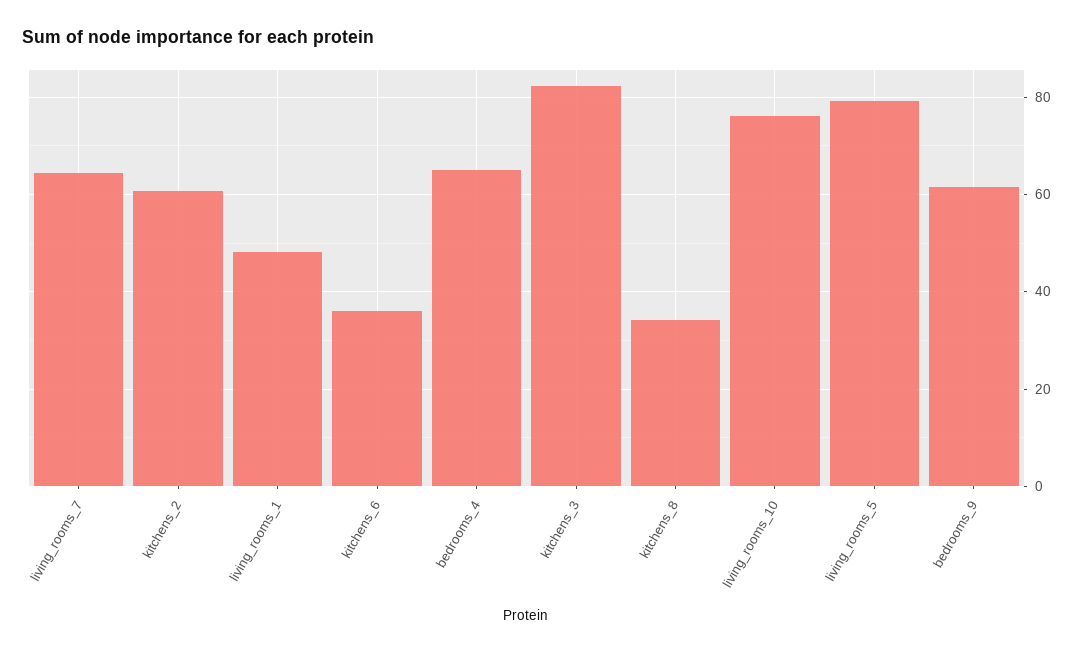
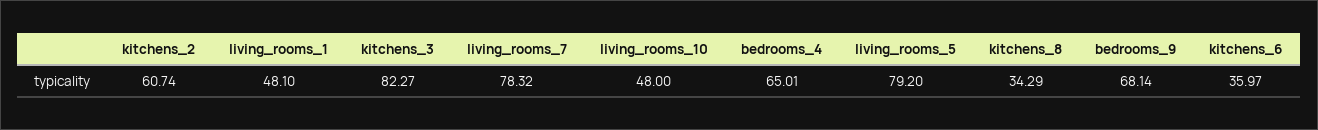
living_rooms_7: 64 -> 78.32
living_rooms_10: 76 -> 48
bedrooms_9: 62 -> 68.14

